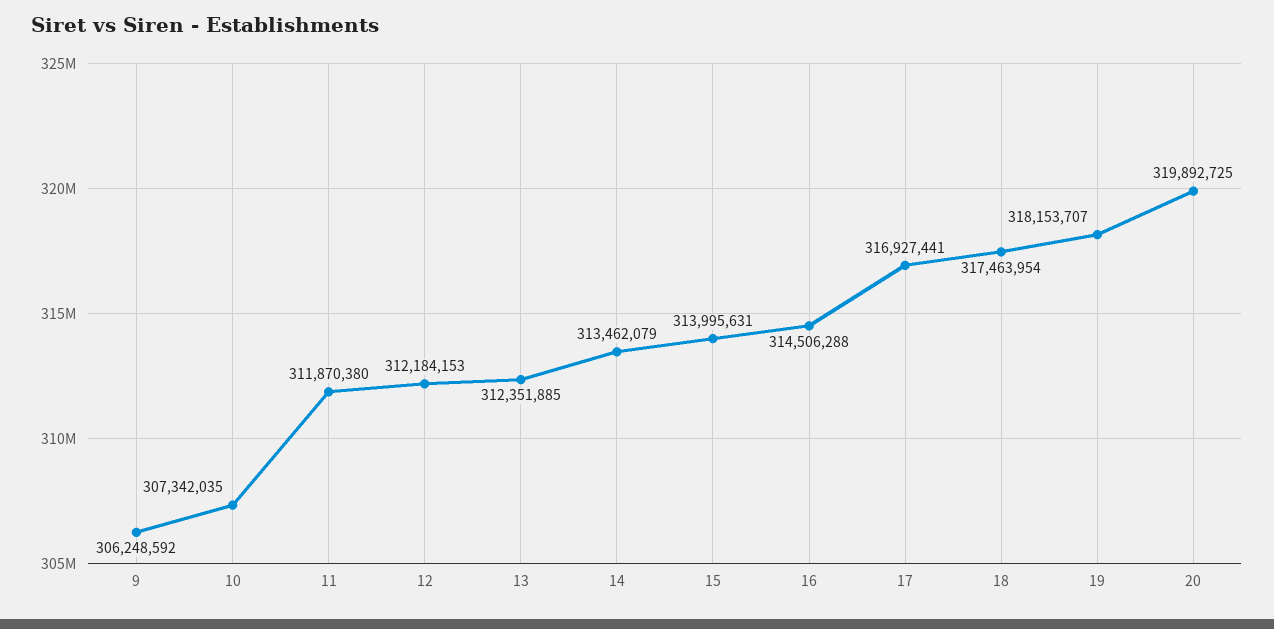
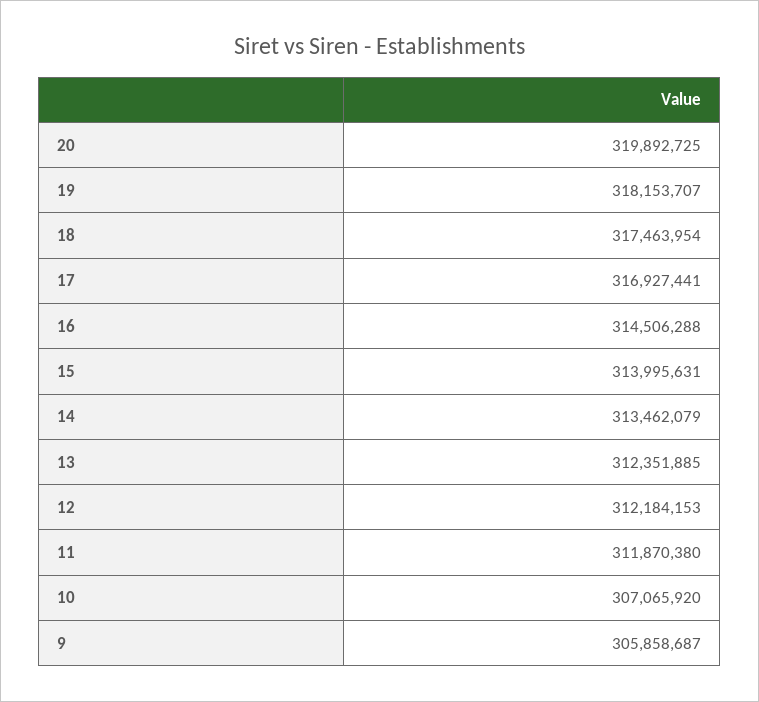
9: 306248592 -> 305858687
10: 307342035 -> 307065920

